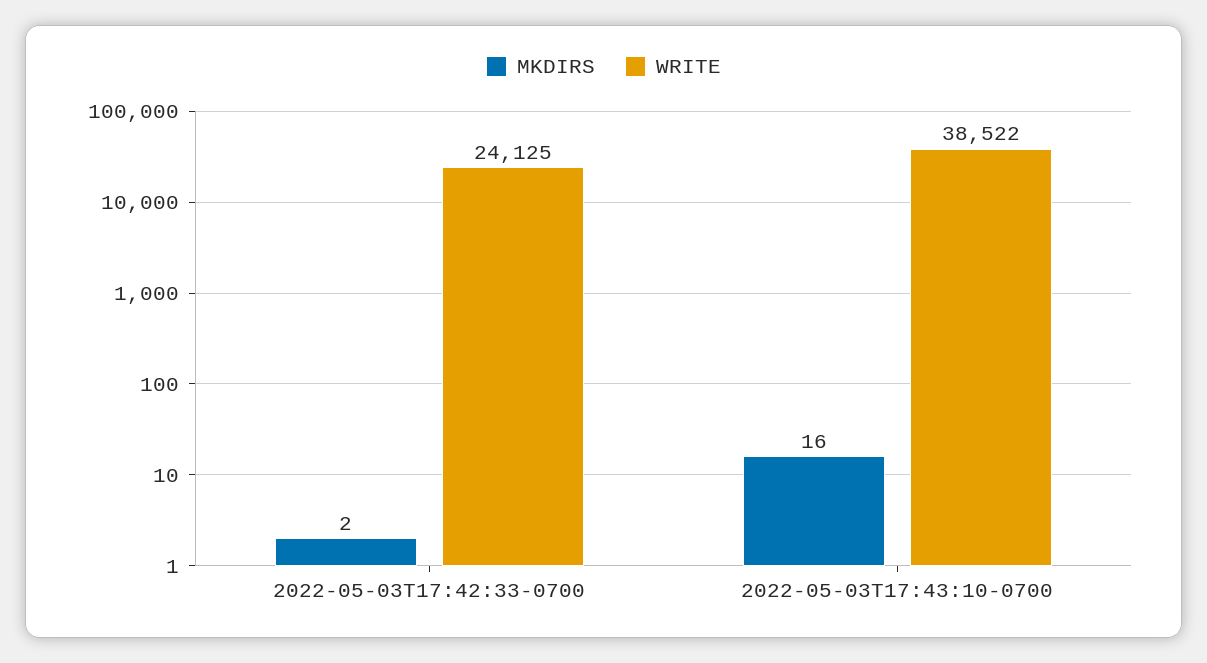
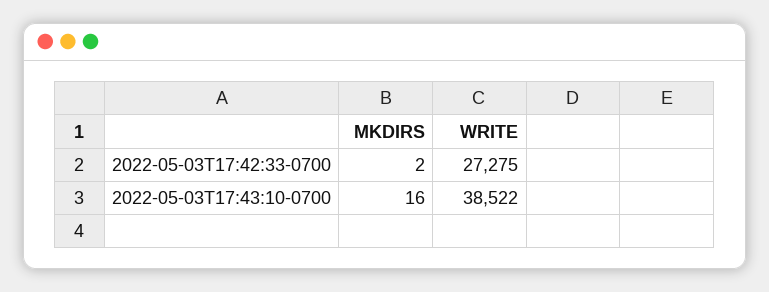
WRITE, 2022-05-03T17:42:33-0700: 24125 -> 27275

